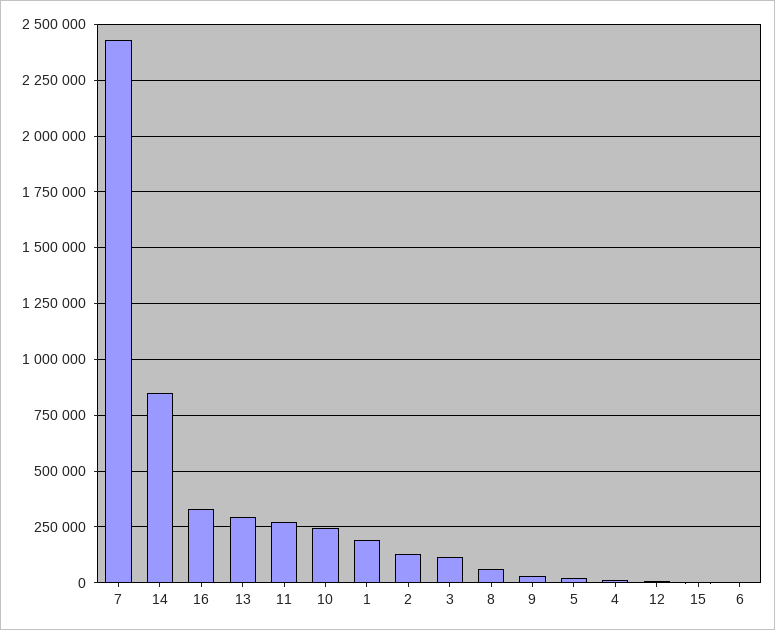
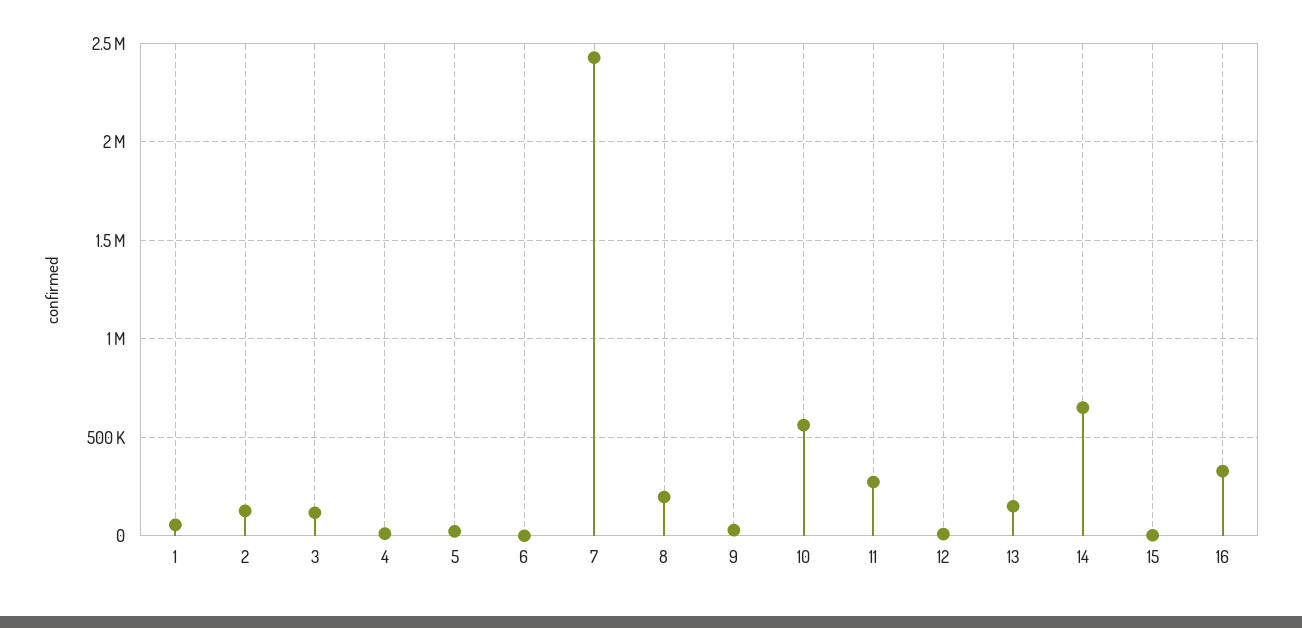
14: 850000 -> 650000
13: 300000 -> 150000
10: 250000 -> 550000
1: 200000 -> 50000
8: 50000 -> 200000

